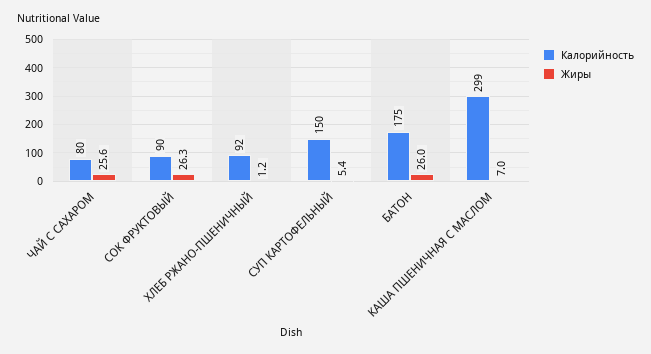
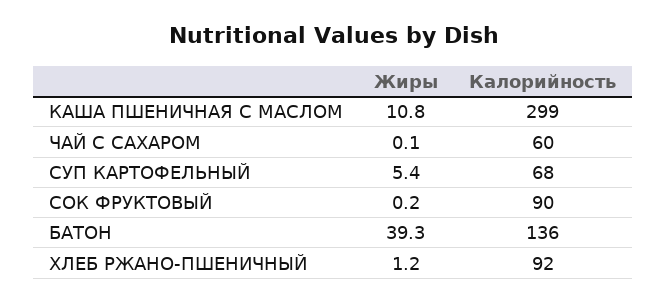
Калорийность, ЧАЙ С САХАРОМ: 80 -> 60
Жиры, ЧАЙ С САХАРОМ: 25.6 -> 0.1
Жиры, СОК ФРУКТОВЫЙ: 26.3 -> 0.2
Калорийность, СУП КАРТОФЕЛЬНЫЙ: 150 -> 68
Калорийность, БАТОН: 175 -> 136
Жиры, БАТОН: 26 -> 39.3
Жиры, КАША ПШЕНИЧНАЯ С МАСЛОМ: 7 -> 10.8

